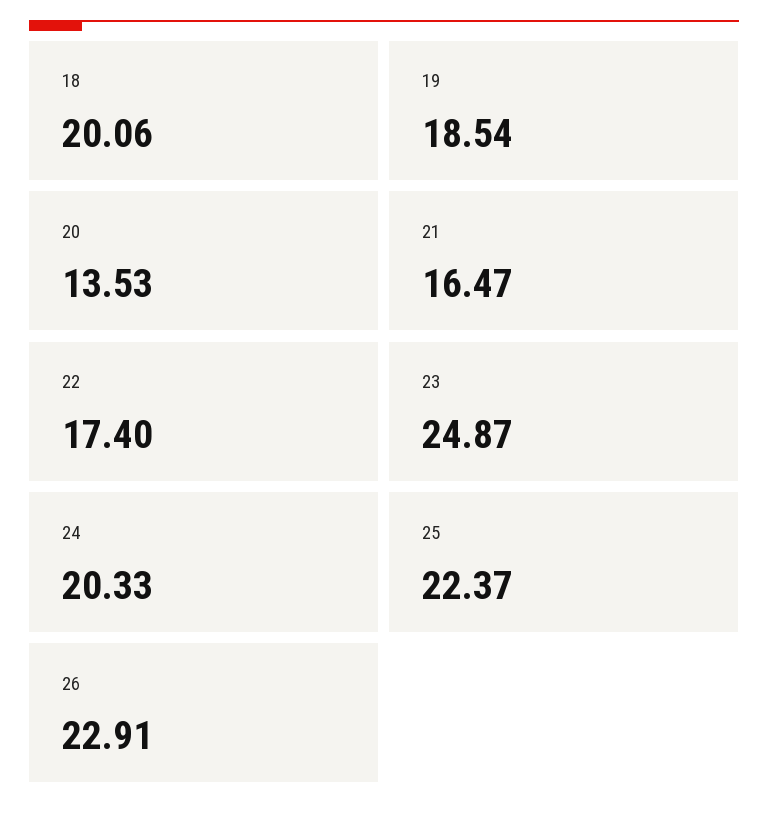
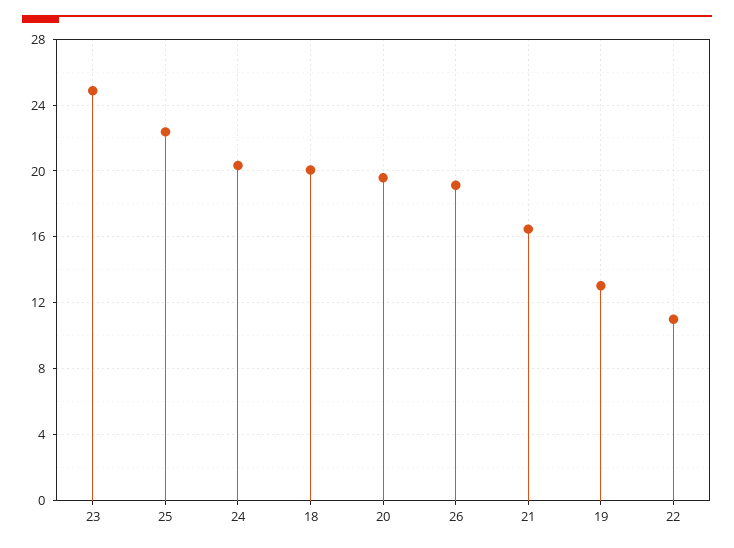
19: 18.54 -> 13
20: 13.53 -> 19.5
22: 17.4 -> 11
26: 22.91 -> 19

